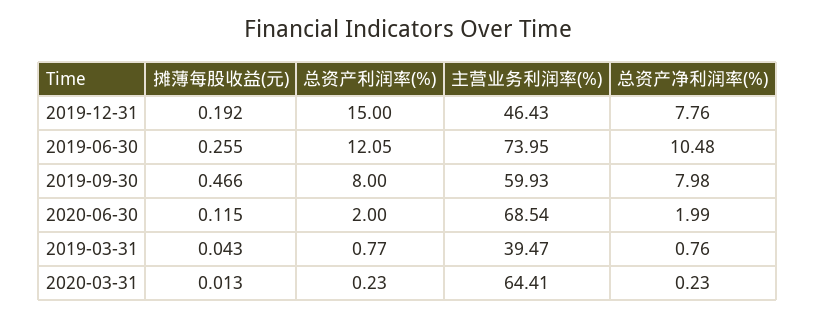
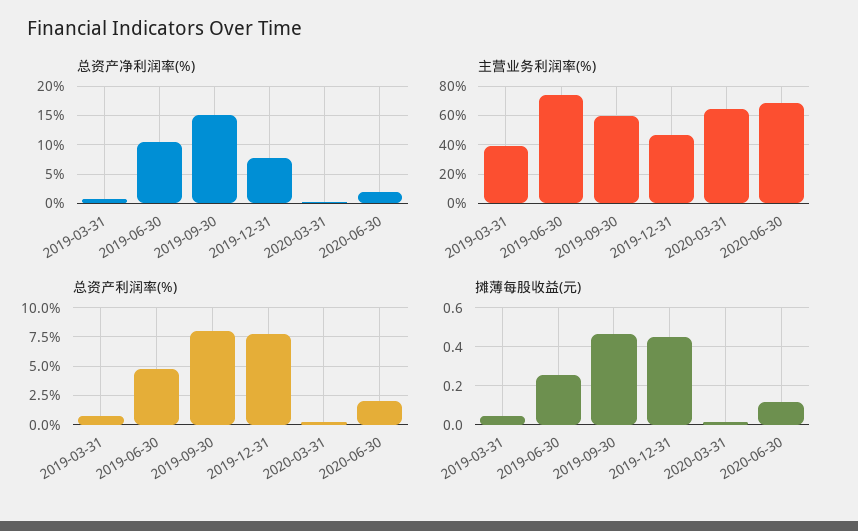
摊薄每股收益(元), 2019-12-31: 0.192 -> 0.45
总资产利润率(%), 2019-12-31: 15 -> 7.5
总资产利润率(%), 2019-06-30: 12.05 -> 5
总资产净利润率(%), 2019-09-30: 7.98 -> 15

